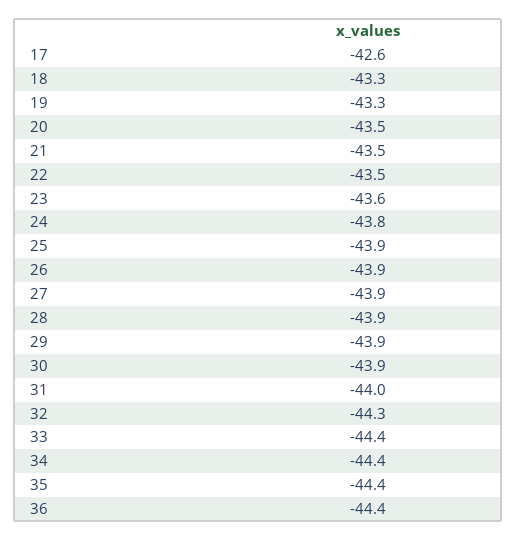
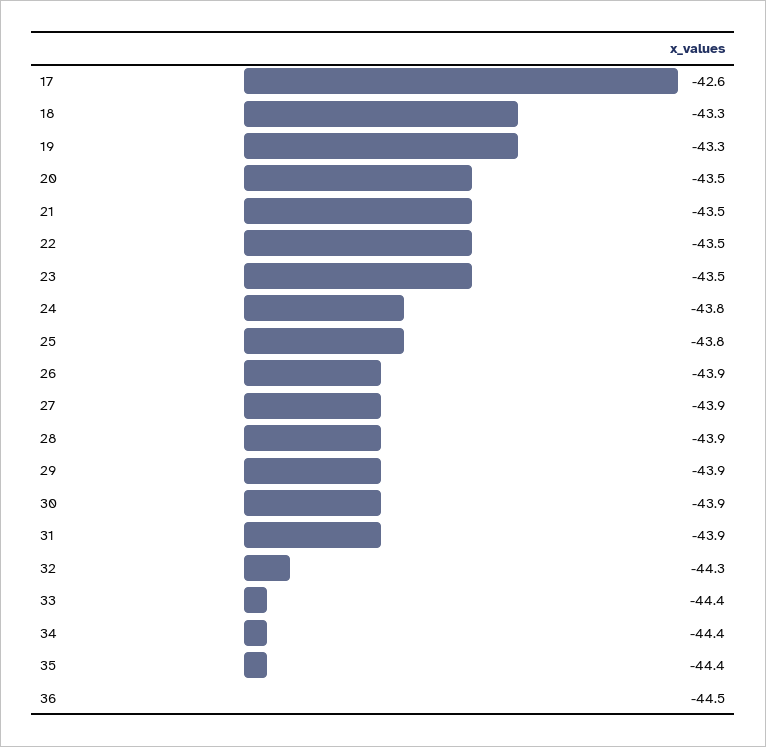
23: -43.6 -> -43.5
25: -43.9 -> -43.8
31: -44 -> -43.9
36: -44.4 -> -44.5

